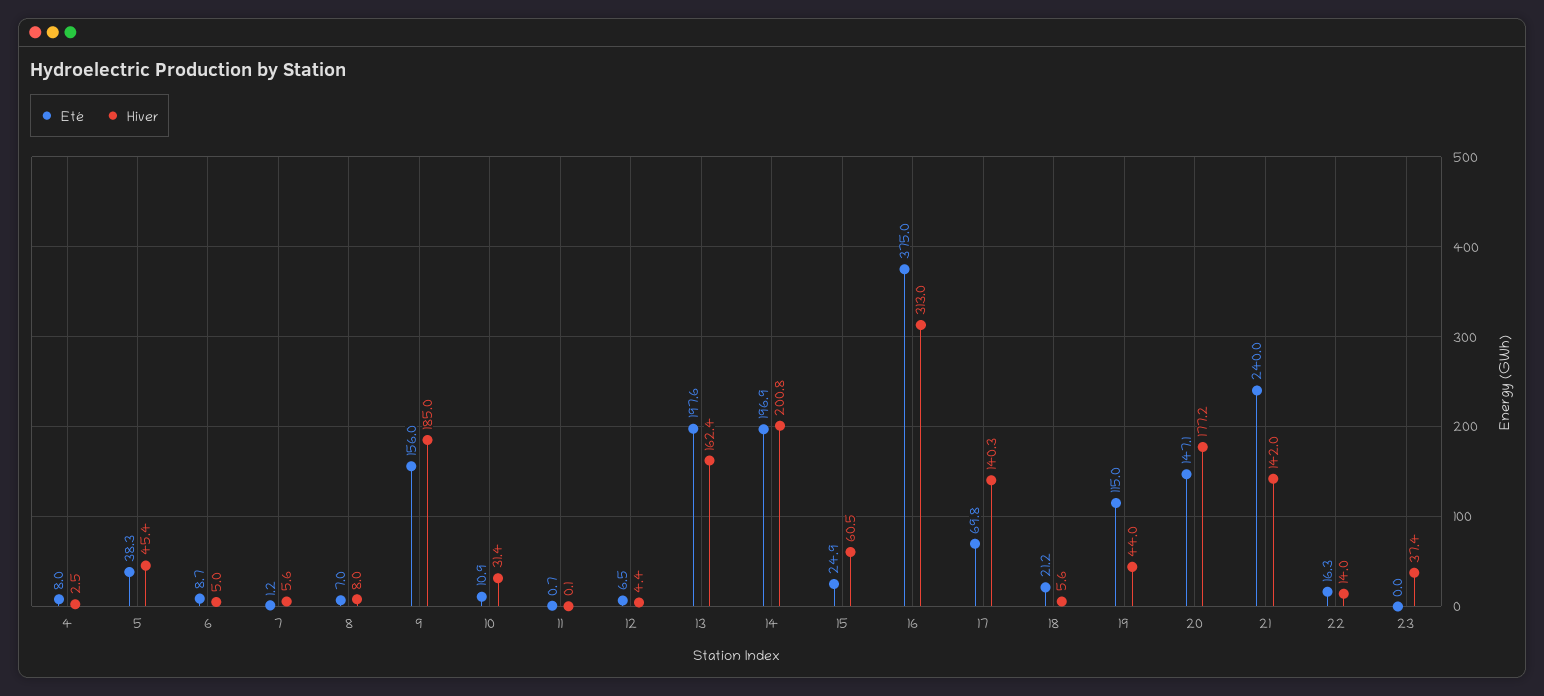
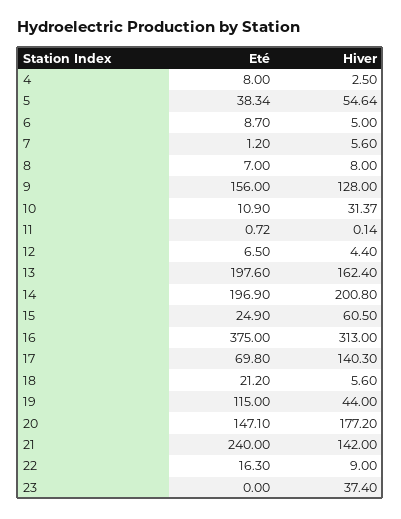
Hiver, 5: 45.4 -> 54.64
Hiver, 9: 185 -> 128
Hiver, 22: 14 -> 9

